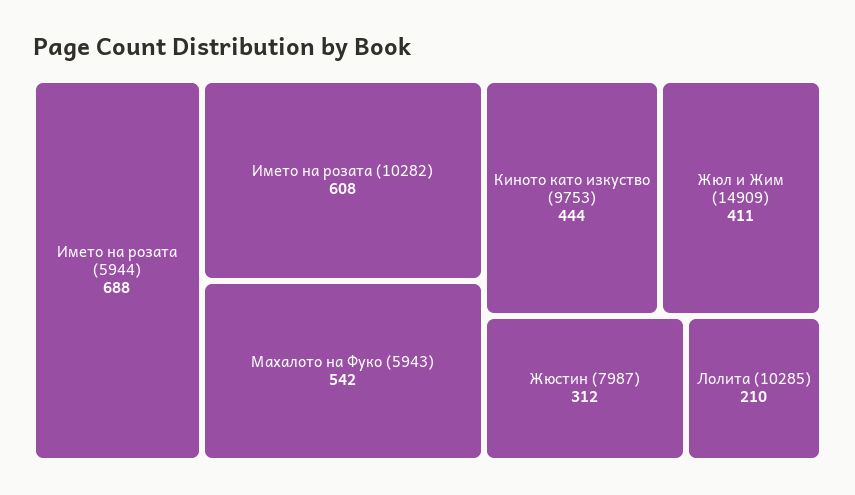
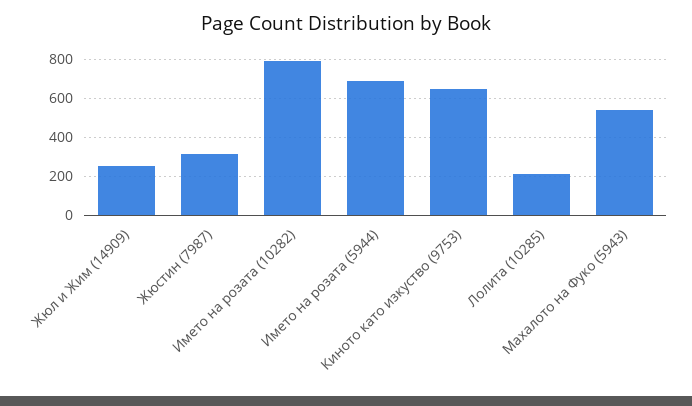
Името на розата (10282): 608 -> 800
Киното като изкуство (9753): 444 -> 650
Жюл и Жим (14909): 411 -> 250

